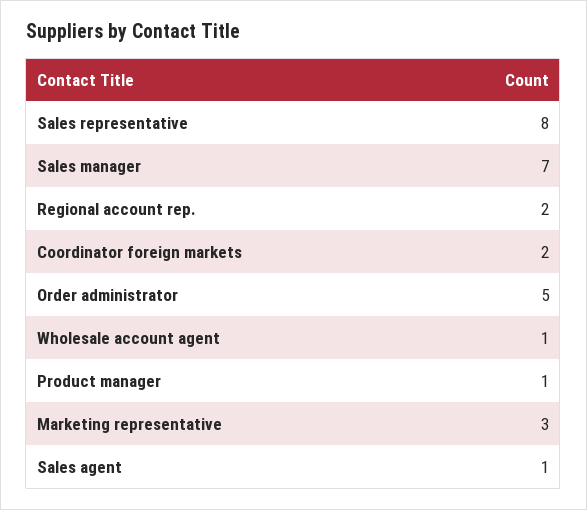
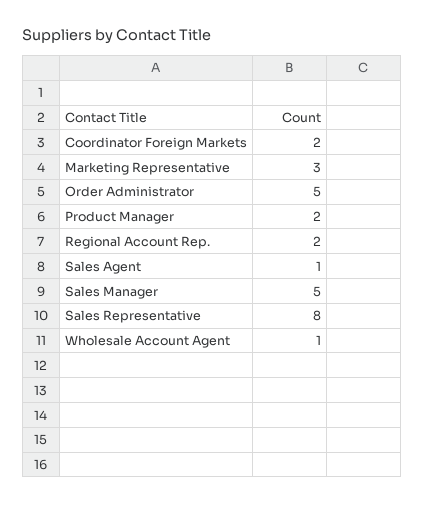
Sales manager: 7 -> 5
Product manager: 1 -> 2

